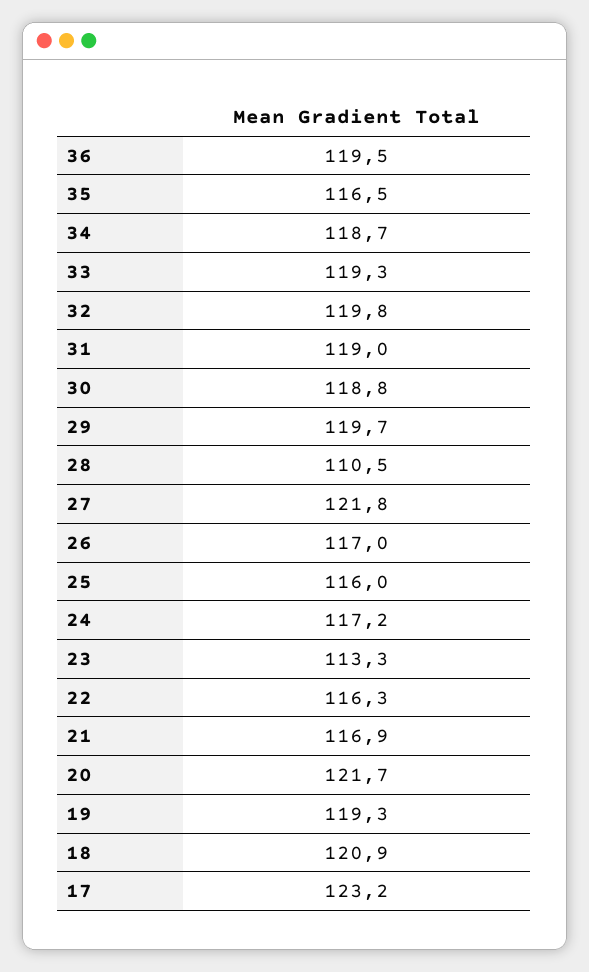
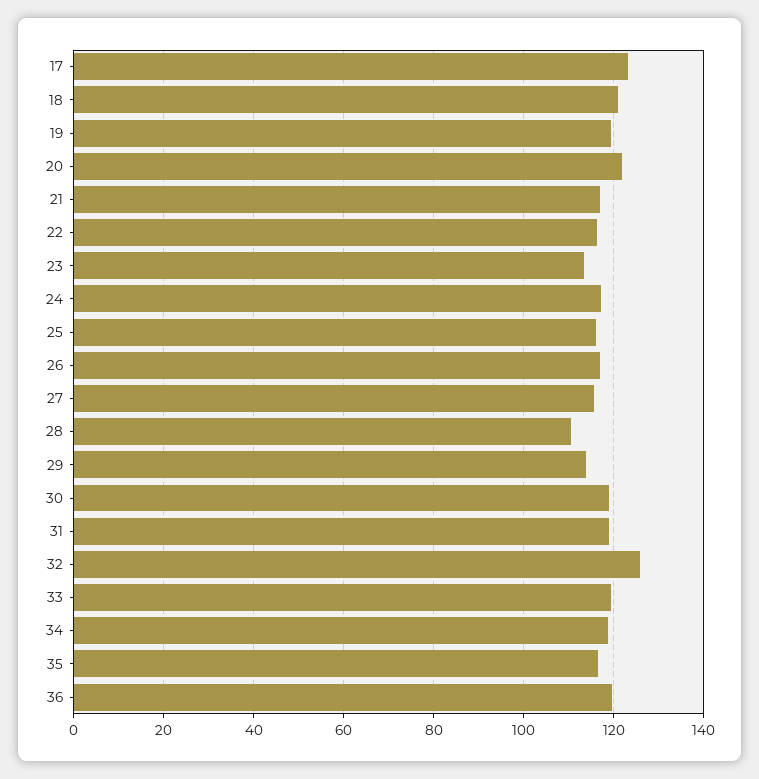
32: 119.8 -> 126
29: 119.7 -> 114
27: 121.8 -> 116

